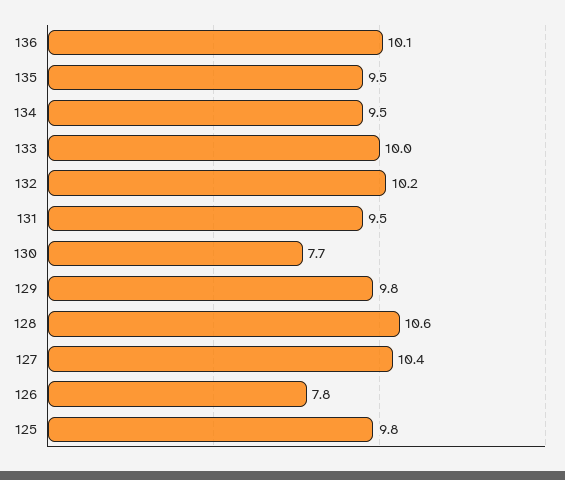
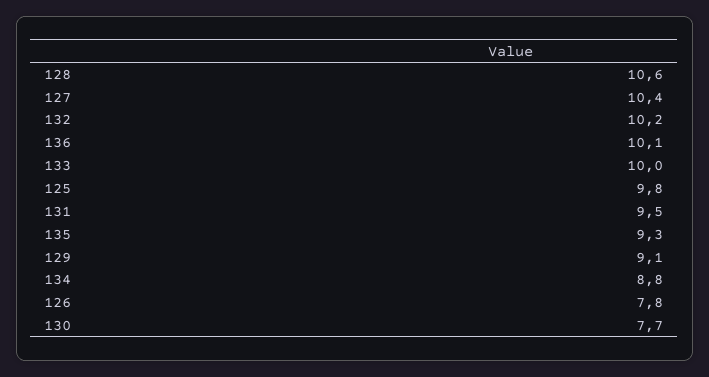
135: 9.5 -> 9.3
134: 9.5 -> 8.8
129: 9.8 -> 9.1

